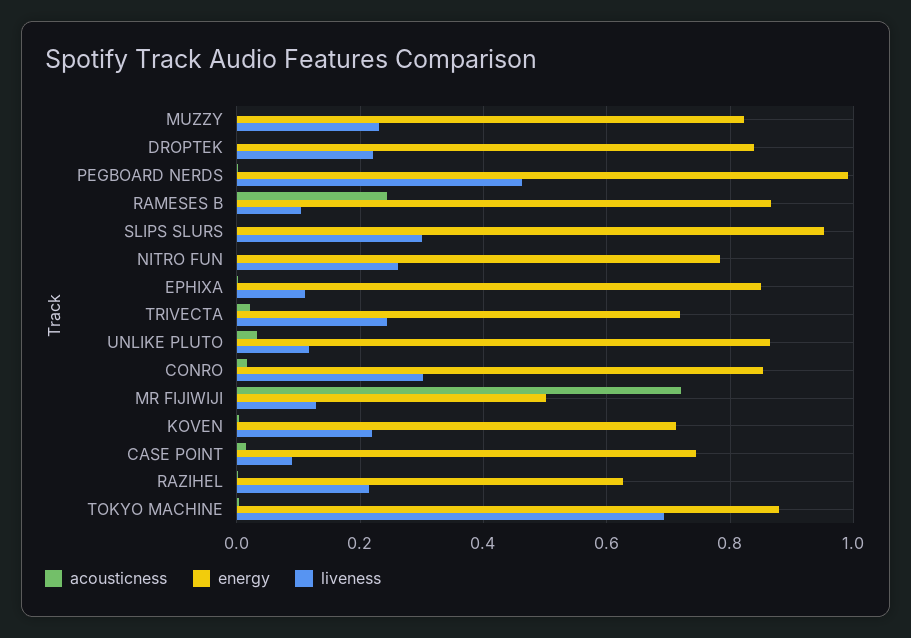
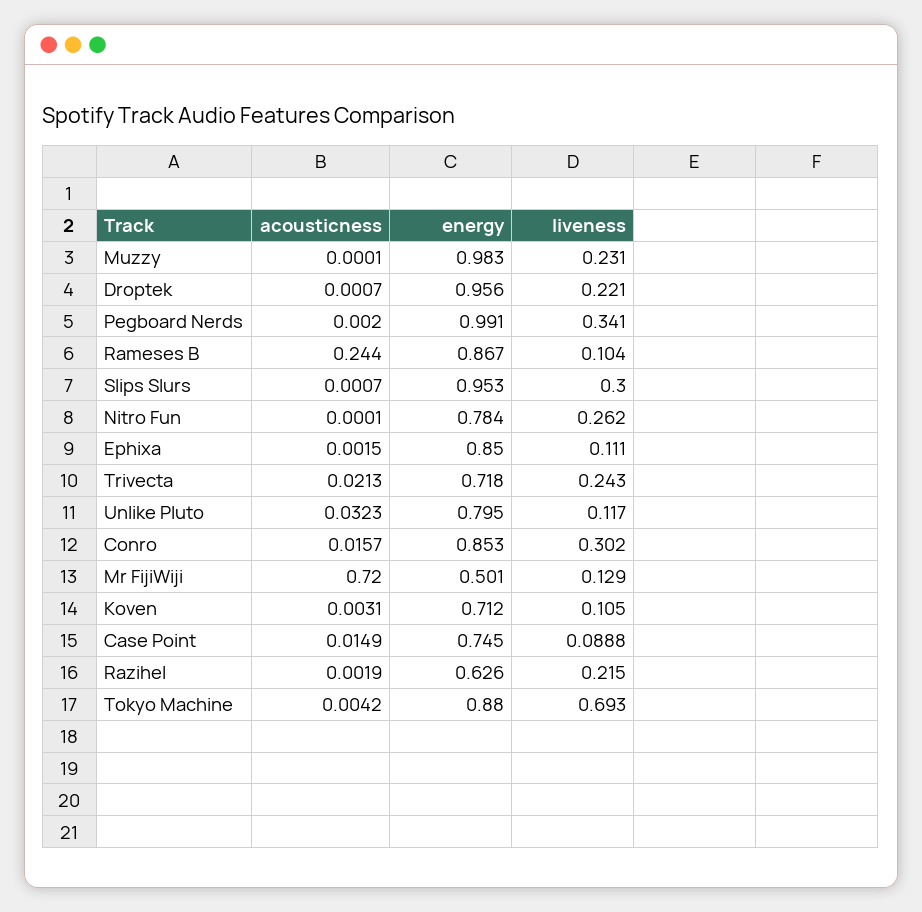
energy, MUZZY: 0.82 -> 0.983
energy, DROPTEK: 0.84 -> 0.956
liveness, PEGBOARD NERDS: 0.46 -> 0.341
energy, UNLIKE PLUTO: 0.86 -> 0.795
liveness, KOVEN: 0.22 -> 0.105

